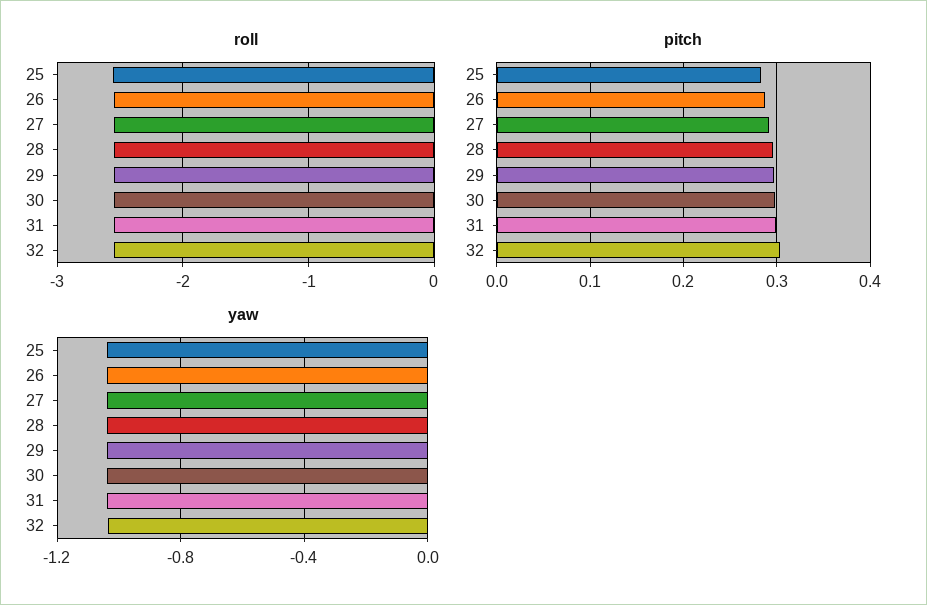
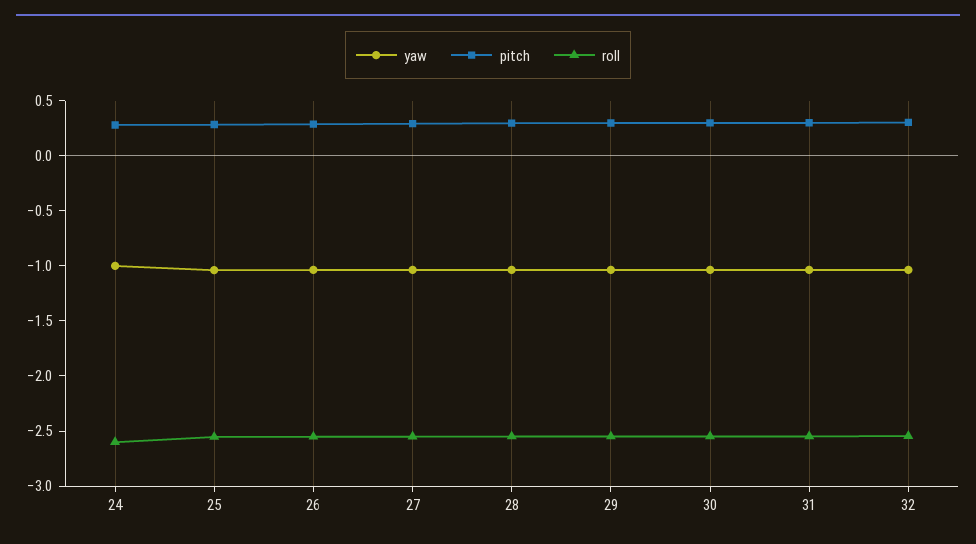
yaw, 24: none -> -1
pitch, 24: none -> 0.3
roll, 24: none -> -2.6

